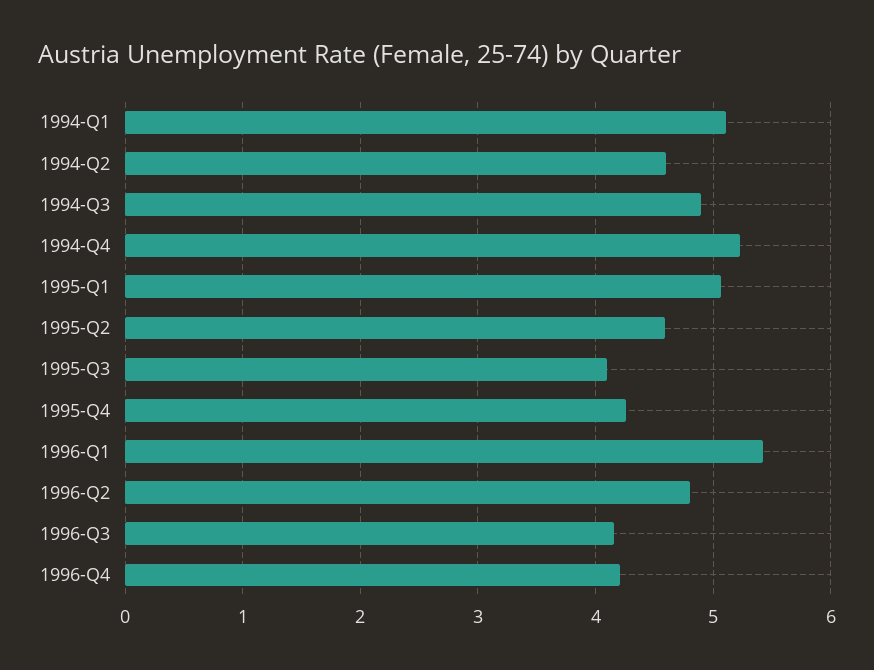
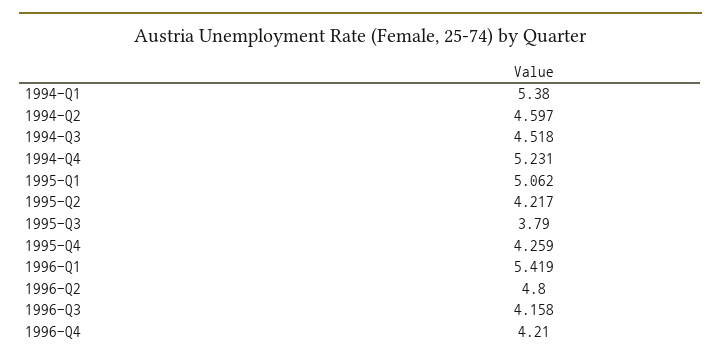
1994-Q1: 5.1 -> 5.38
1994-Q3: 4.9 -> 4.518
1995-Q2: 4.6 -> 4.217
1995-Q3: 4.1 -> 3.79

